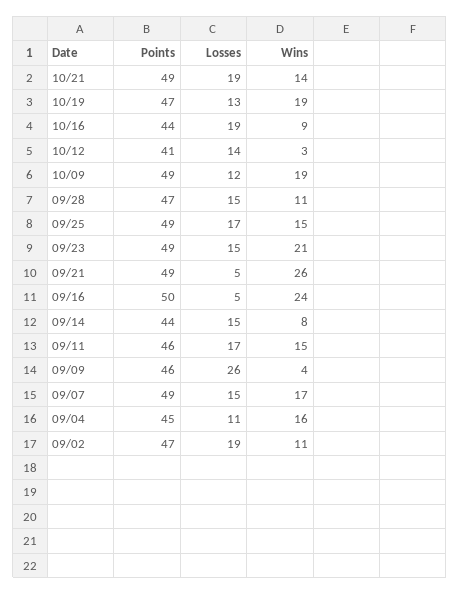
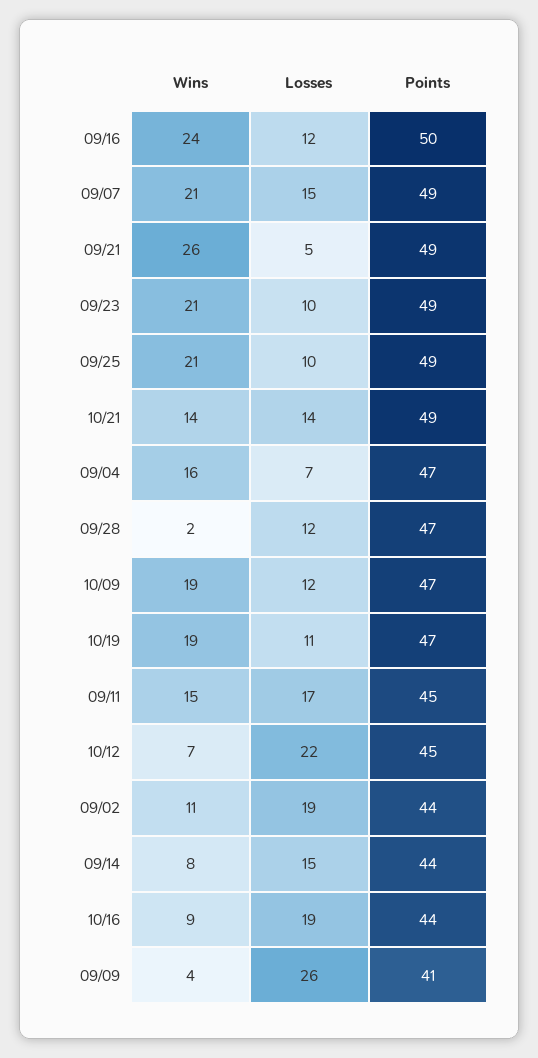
Losses, 10/21: 19 -> 14
Losses, 10/19: 13 -> 11
Points, 10/12: 41 -> 45
Losses, 10/12: 14 -> 22
Wins, 10/12: 3 -> 7
Points, 10/09: 49 -> 47
Losses, 09/28: 15 -> 12
Wins, 09/28: 11 -> 2
Losses, 09/25: 17 -> 10
Wins, 09/25: 15 -> 21
Losses, 09/23: 15 -> 10
Losses, 09/16: 5 -> 12
Points, 09/11: 46 -> 45
Points, 09/09: 46 -> 41
Wins, 09/07: 17 -> 21
Points, 09/04: 45 -> 47
Losses, 09/04: 11 -> 7
Points, 09/02: 47 -> 44

